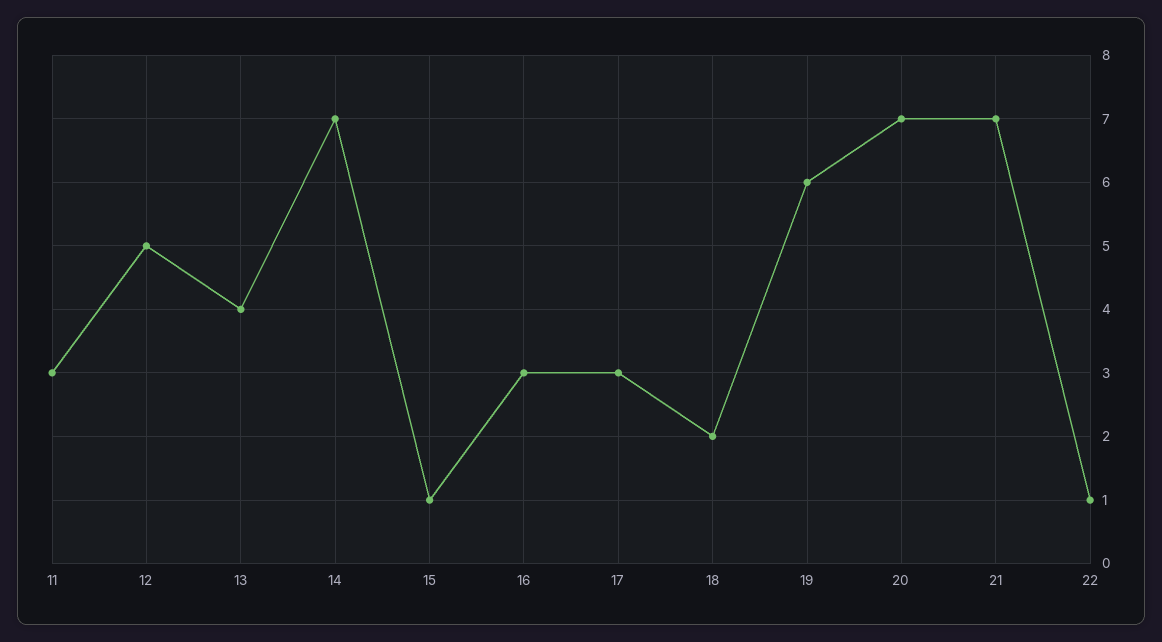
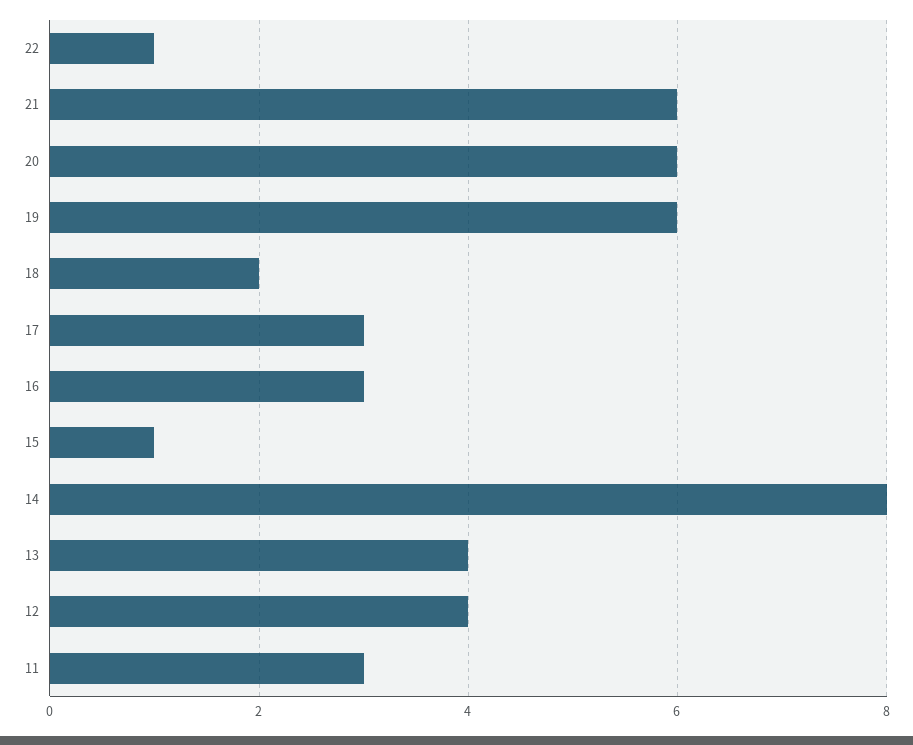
12: 5 -> 4
14: 7 -> 8
20: 7 -> 6
21: 7 -> 6

